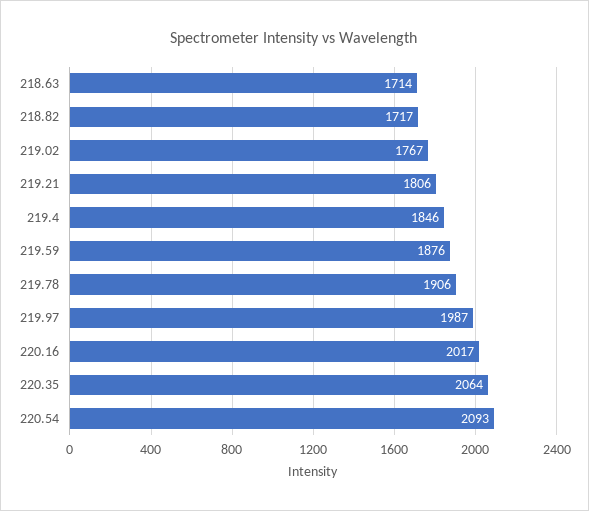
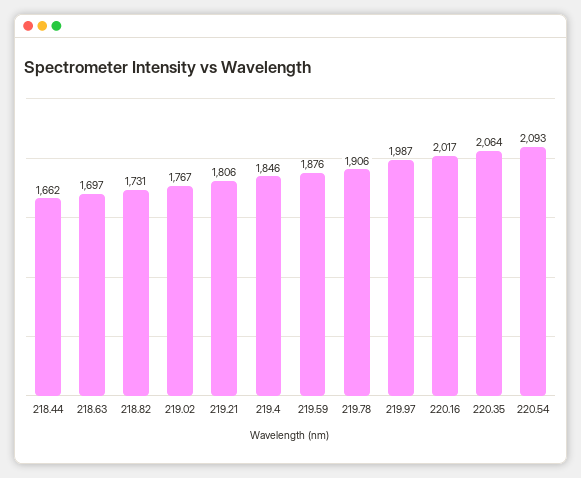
218.63: 1714 -> 1697
218.82: 1717 -> 1731
218.44: none -> 1662

